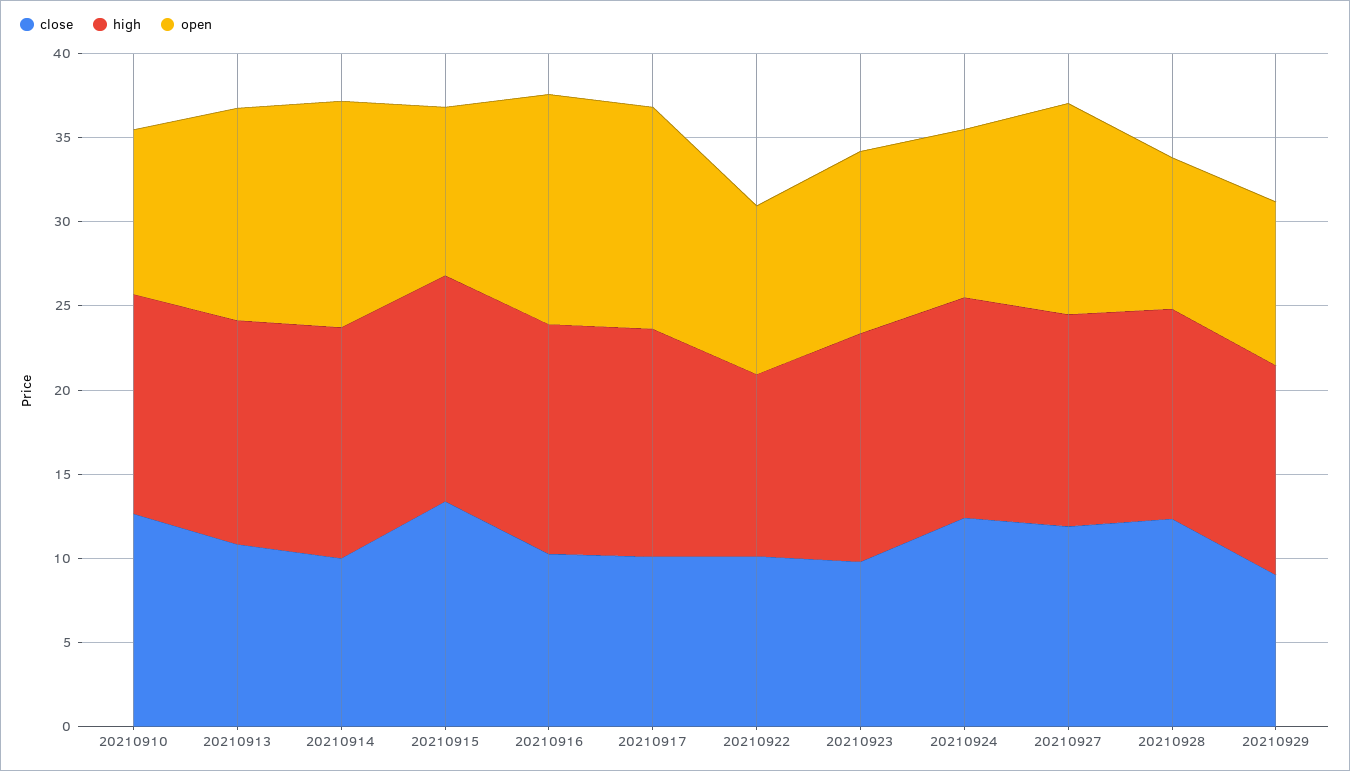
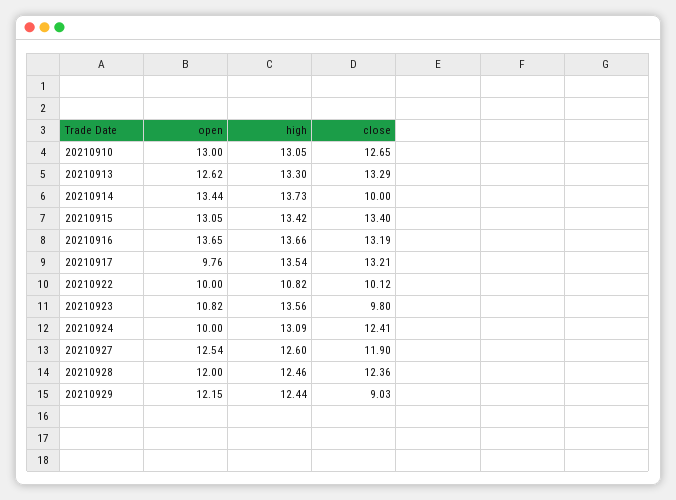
open, 20210910: 10 -> 13
close, 20210913: 11 -> 13.29
open, 20210915: 10 -> 13.05
close, 20210916: 10 -> 13.19
close, 20210917: 10 -> 13.21
open, 20210917: 13 -> 9.76
open, 20210928: 9 -> 12
open, 20210929: 10 -> 12.15

